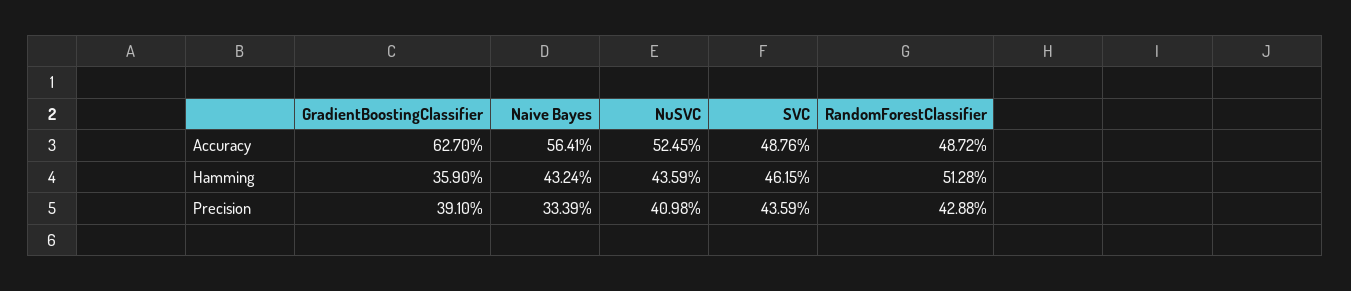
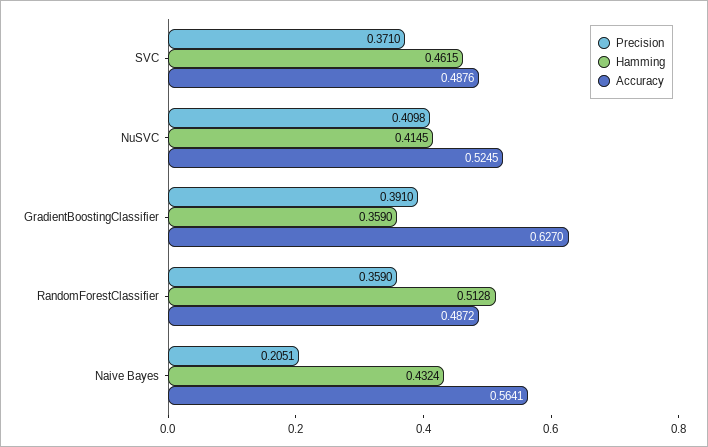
Hamming, NuSVC: 0.4359 -> 0.4145
Precision, Naive Bayes: 0.3339 -> 0.2051
Precision, SVC: 0.4359 -> 0.371
Precision, RandomForestClassifier: 0.4288 -> 0.359

